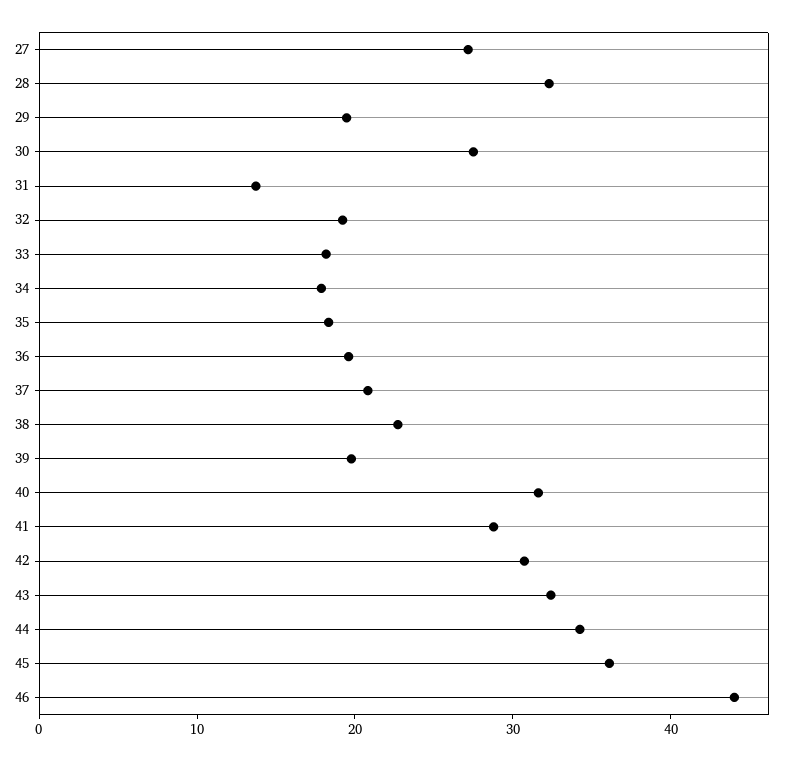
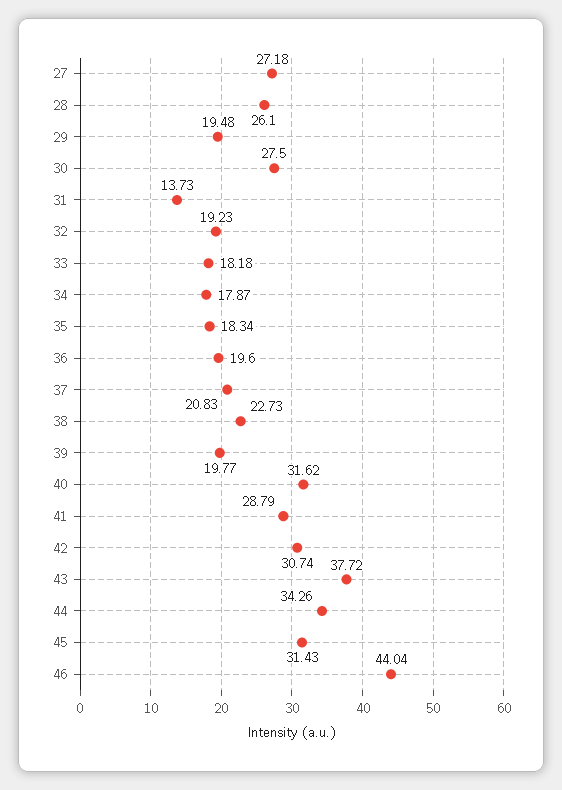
28: 32 -> 26.1
43: 32 -> 37.72
45: 36 -> 31.43

